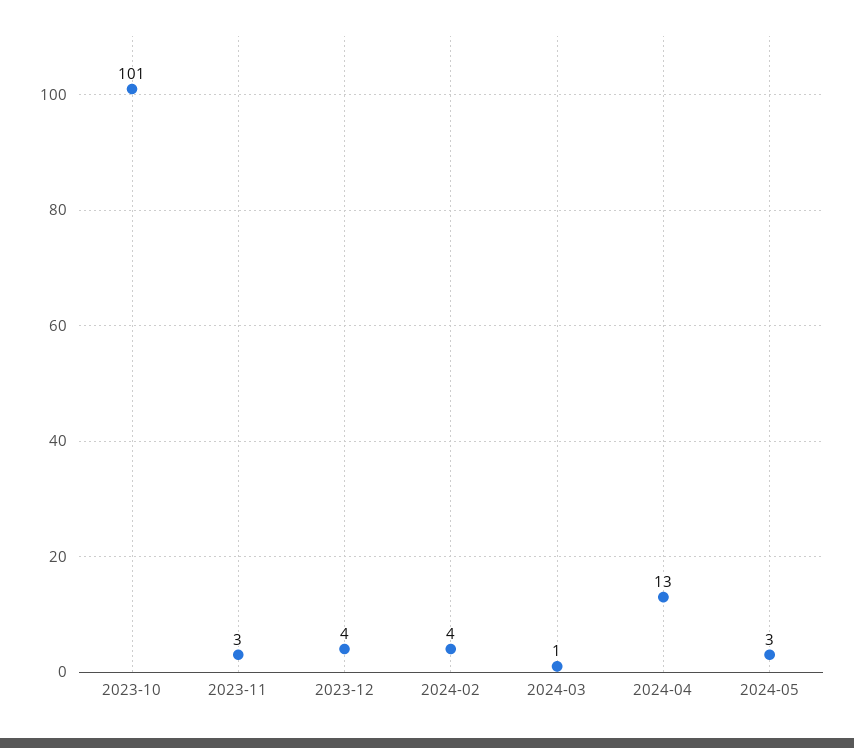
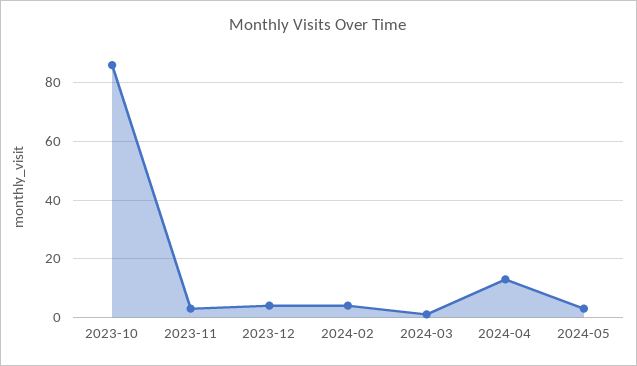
2023-10: 101 -> 85

